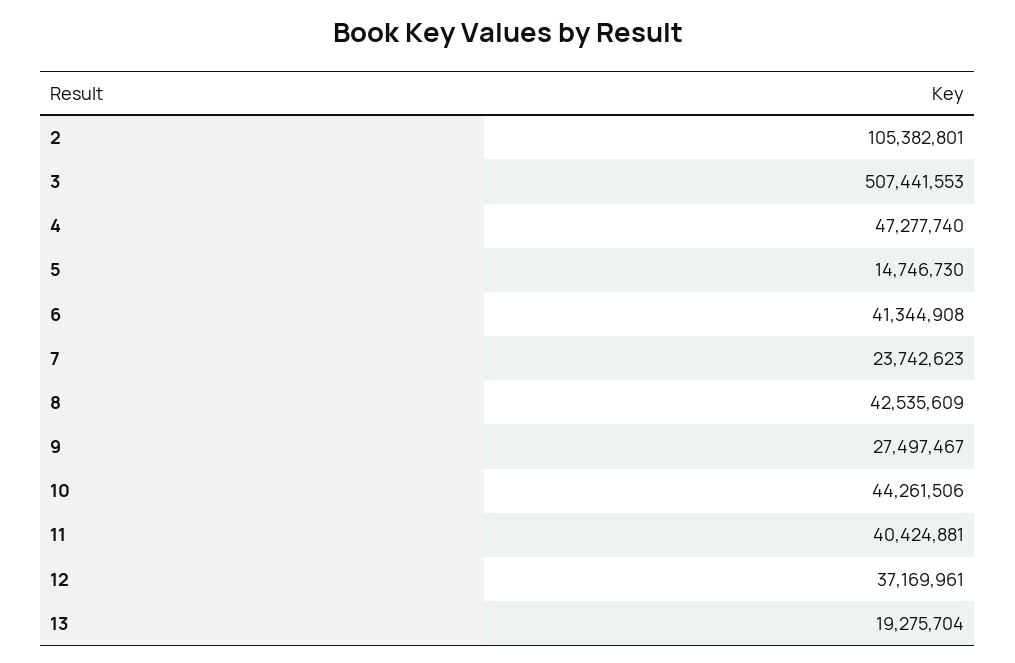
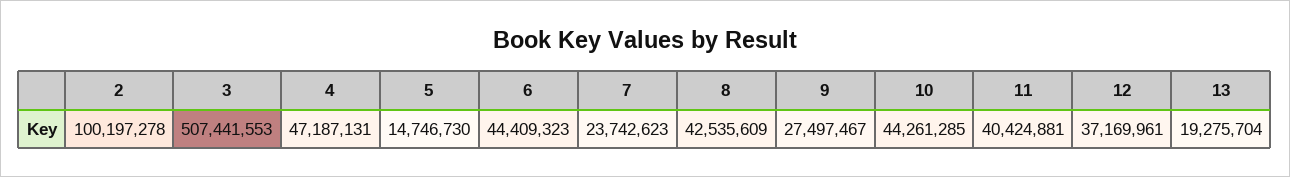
2: 105382801 -> 100197278
4: 47277740 -> 47187131
6: 41344908 -> 44409323
10: 44261506 -> 44261285

